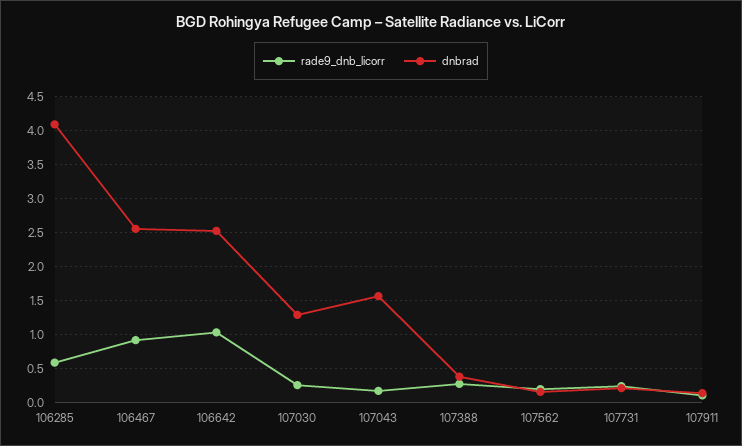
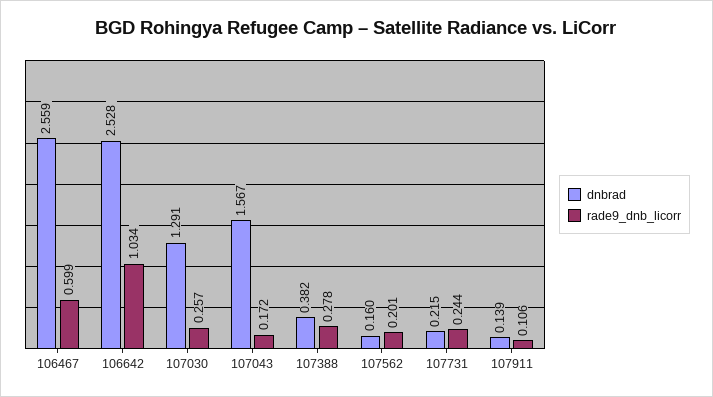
rade9_dnb_licorr, 106285: 0.6 -> none
dnbrad, 106285: 4.1 -> none
rade9_dnb_licorr, 106467: 0.9 -> 0.599

